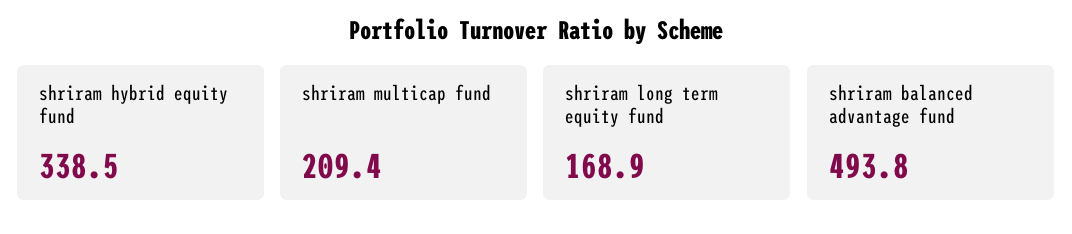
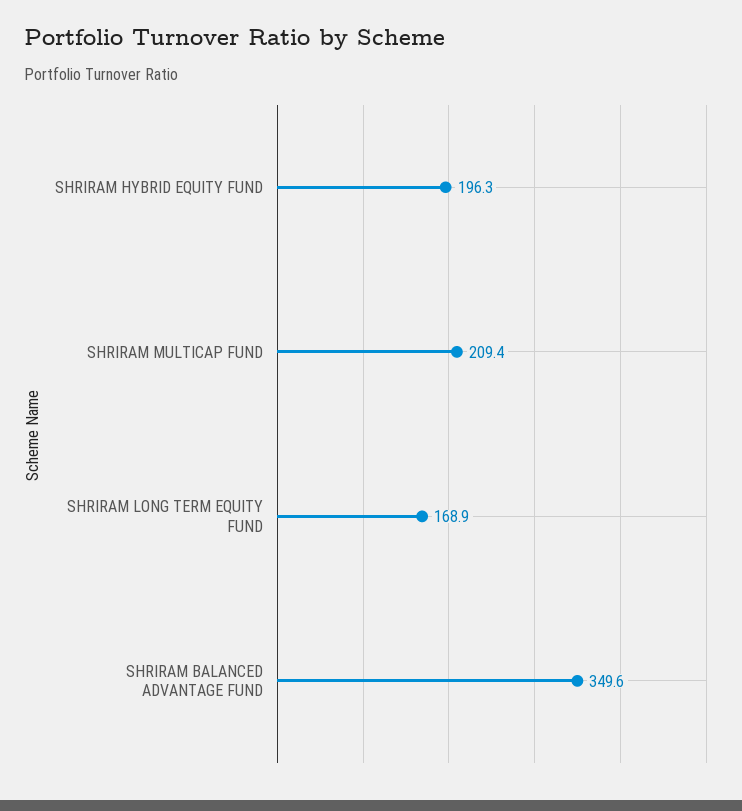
shriram hybrid equity fund: 338.5 -> 196.3
shriram balanced advantage fund: 493.8 -> 349.6

